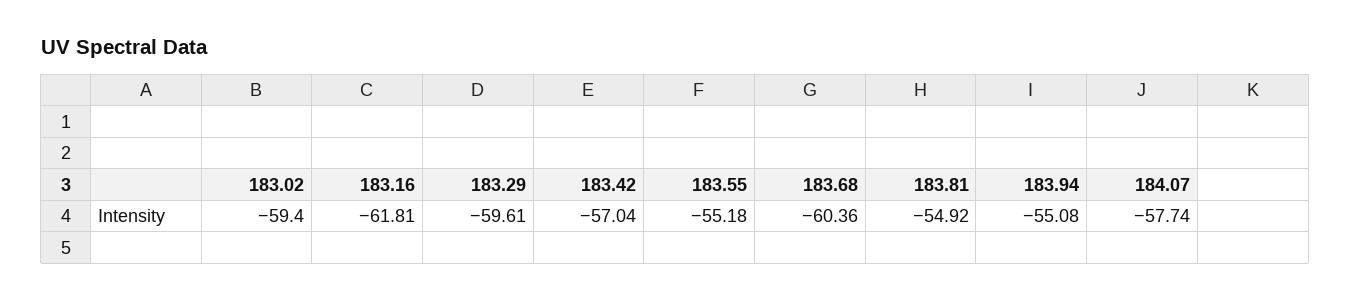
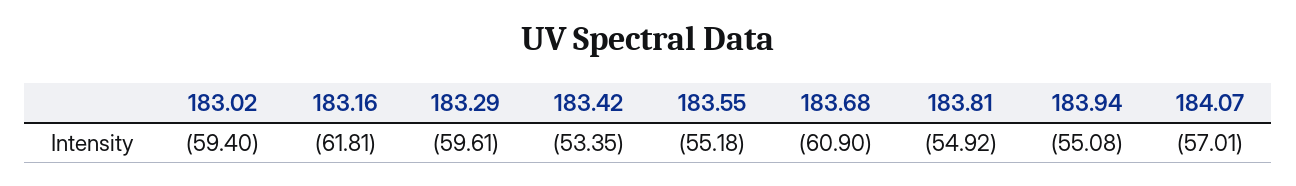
183.42: -57.04 -> -53.35
183.68: -60.36 -> -60.9
184.07: -57.74 -> -57.01

